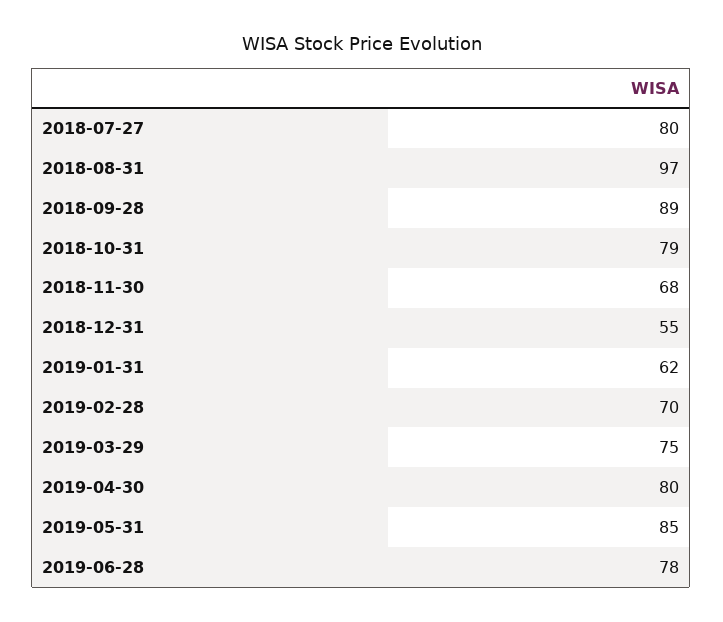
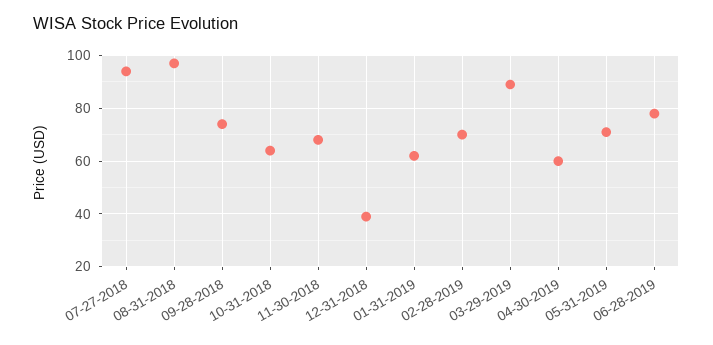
2018-07-27: 80 -> 95
2018-09-28: 89 -> 75
2018-10-31: 79 -> 65
2018-12-31: 55 -> 40
2019-03-29: 75 -> 90
2019-04-30: 80 -> 60
2019-05-31: 85 -> 70

